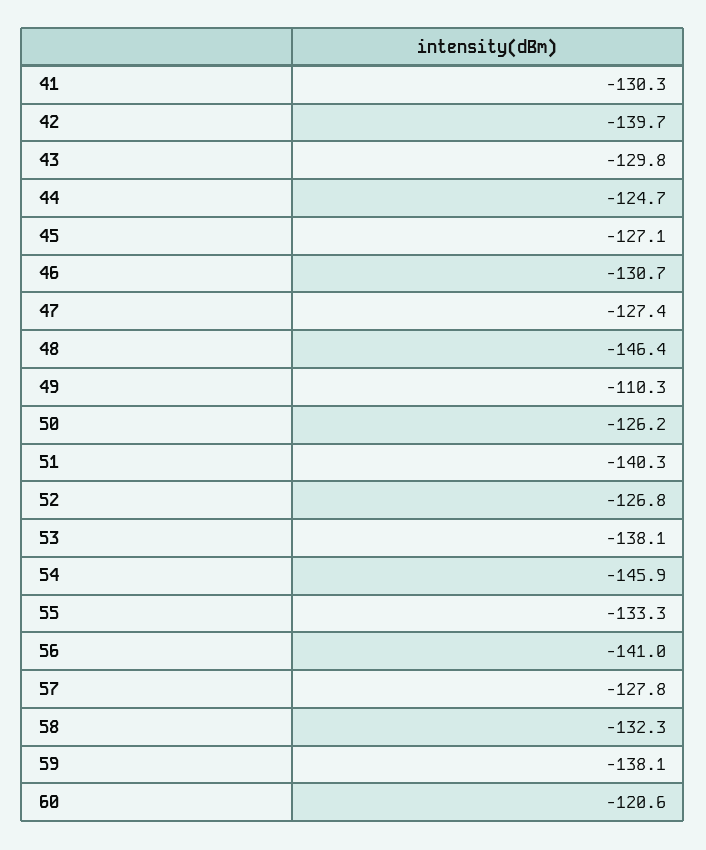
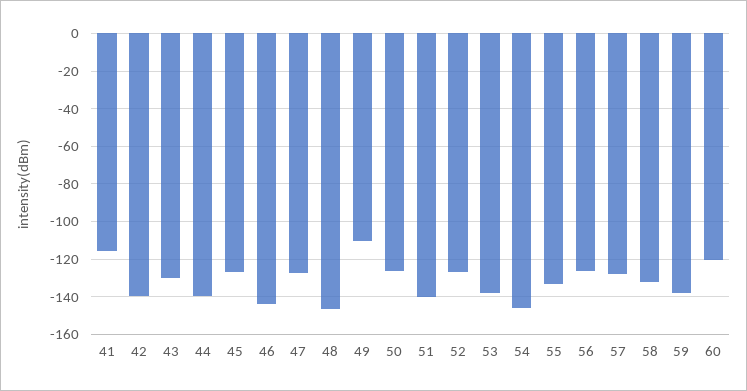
41: -130.3 -> -115
44: -124.7 -> -140
46: -130.7 -> -145
56: -141 -> -125

